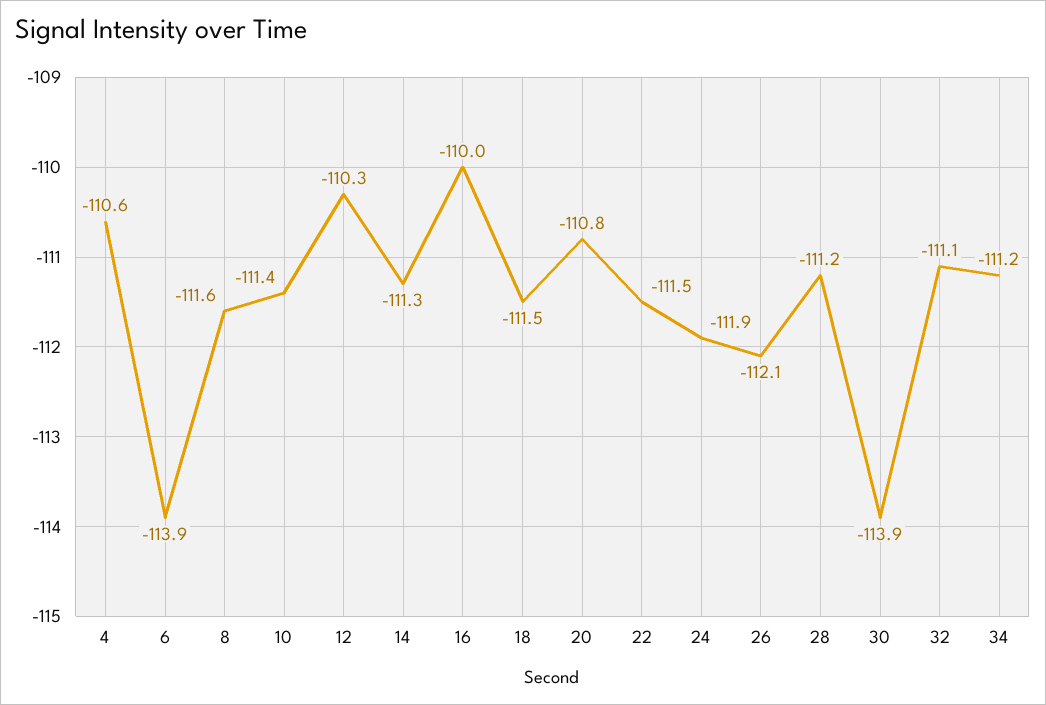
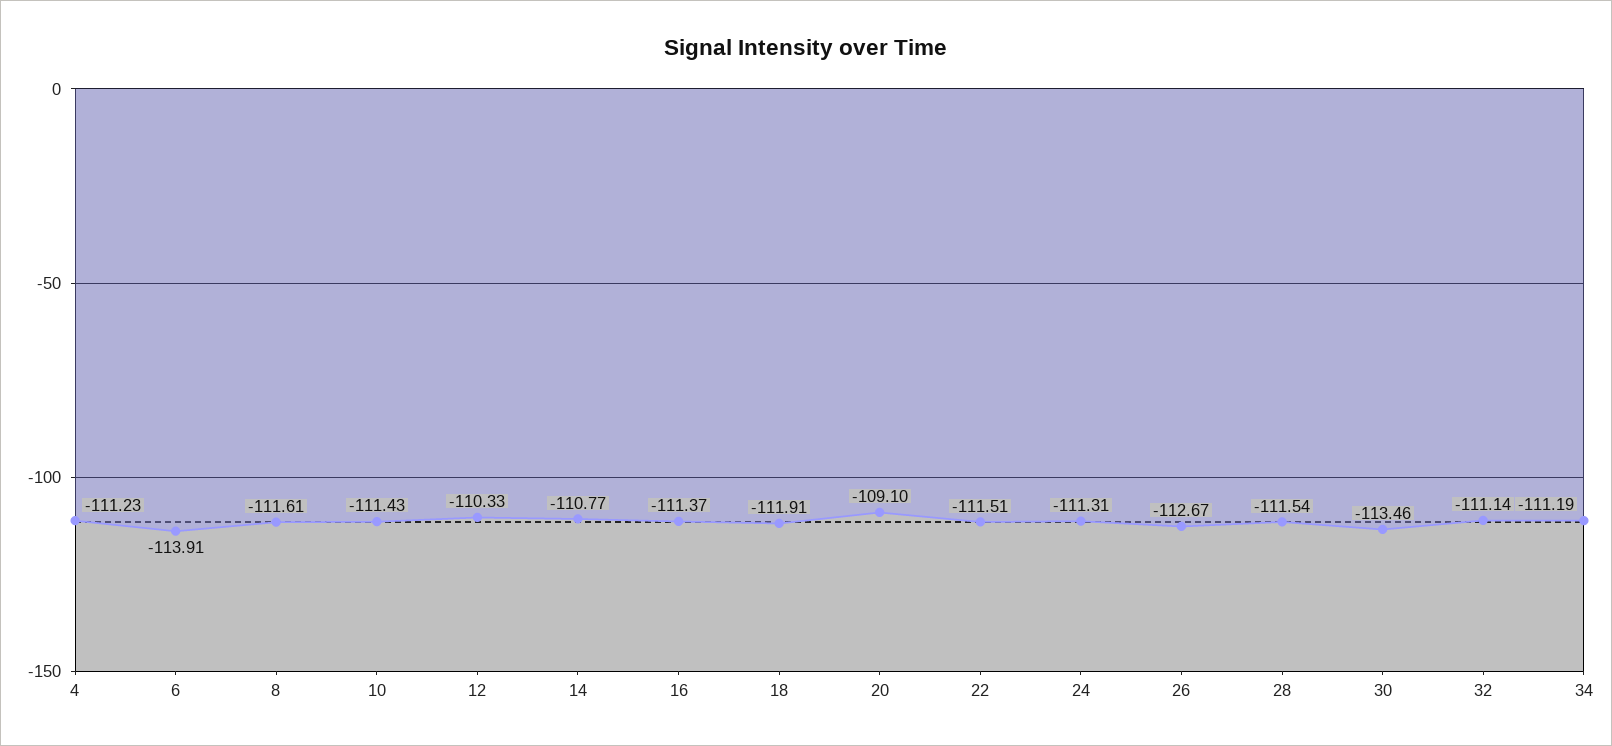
4: -110.6 -> -111.23
14: -111.3 -> -110.77
16: -110 -> -111.37
18: -111.5 -> -111.91
20: -110.8 -> -109.1
24: -111.9 -> -111.31
26: -112.1 -> -112.67
28: -111.2 -> -111.54
30: -113.9 -> -113.46

